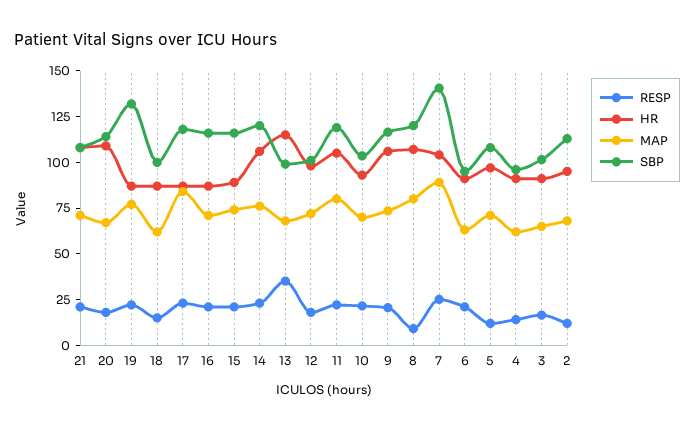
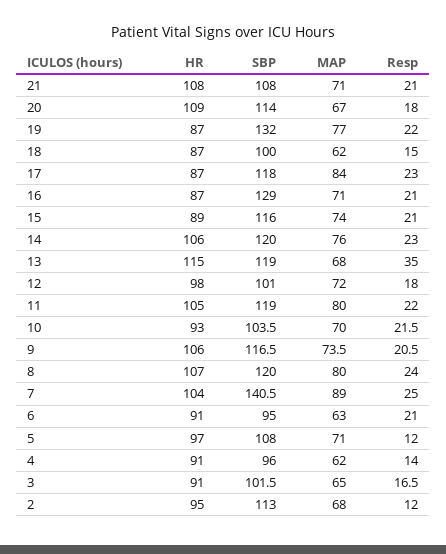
SBP, 16: 115 -> 129
SBP, 13: 100 -> 119
RESP, 8: 10 -> 24

